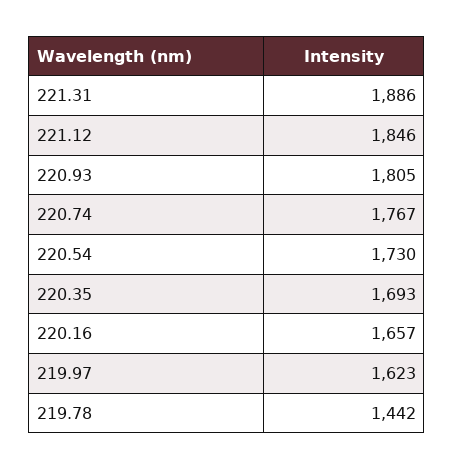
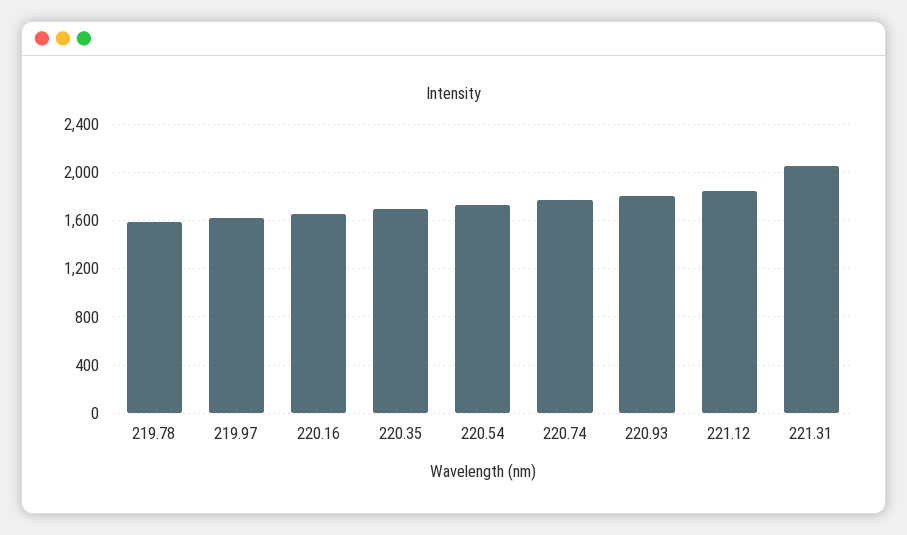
221.31: 1886 -> 2050
219.78: 1442 -> 1600

